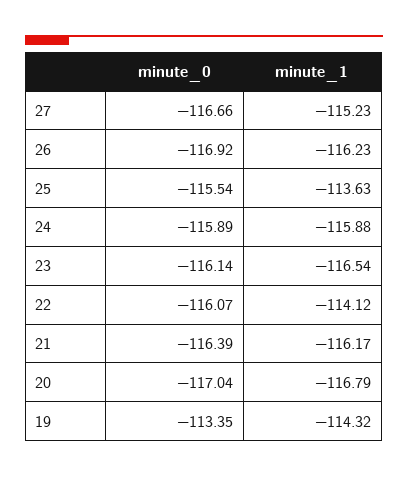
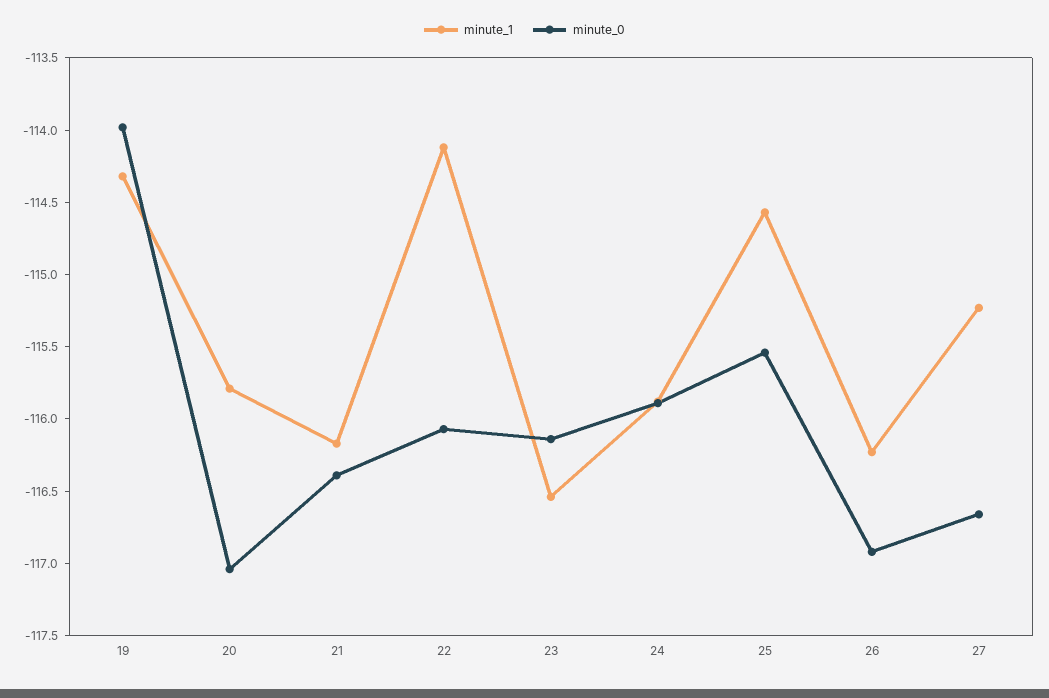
minute_1, 25: -113.63 -> -114.6
minute_1, 20: -116.79 -> -115.8
minute_0, 19: -113.35 -> -114

